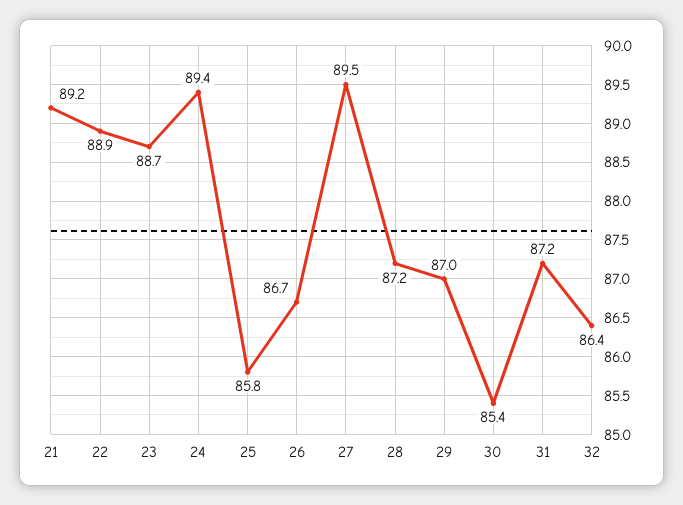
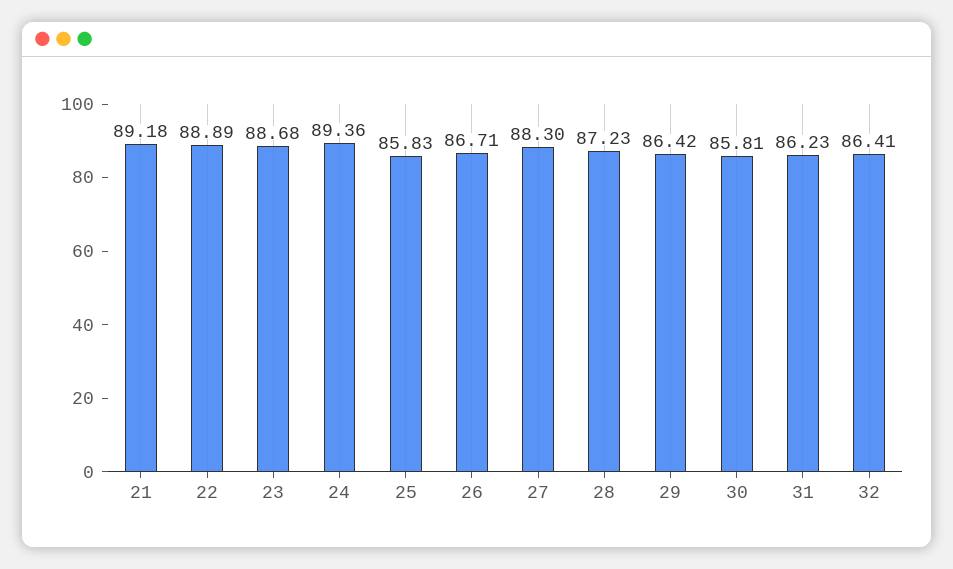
27: 89.5 -> 88.3
29: 87 -> 86.42
30: 85.4 -> 85.81
31: 87.2 -> 86.23

